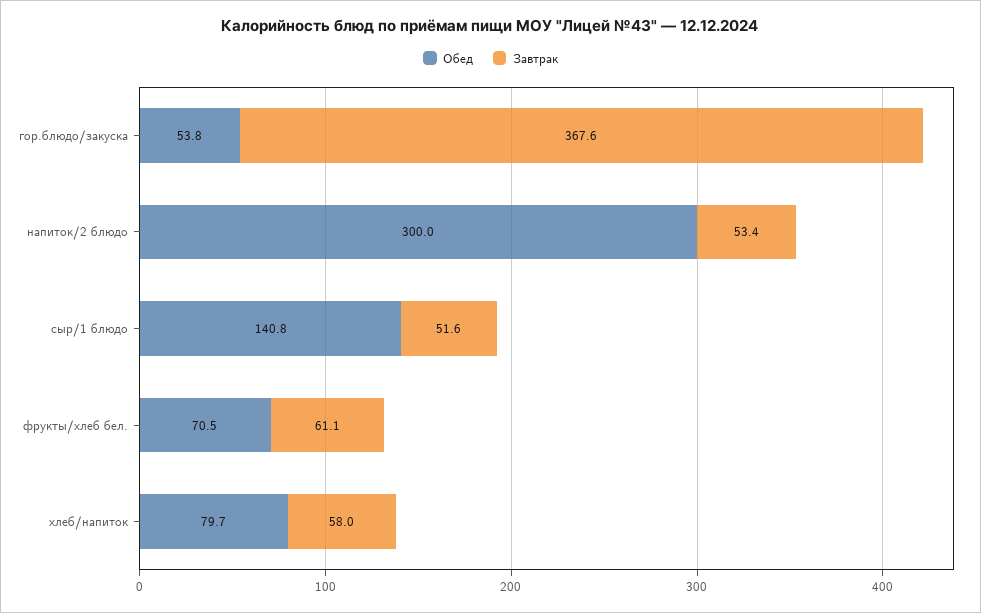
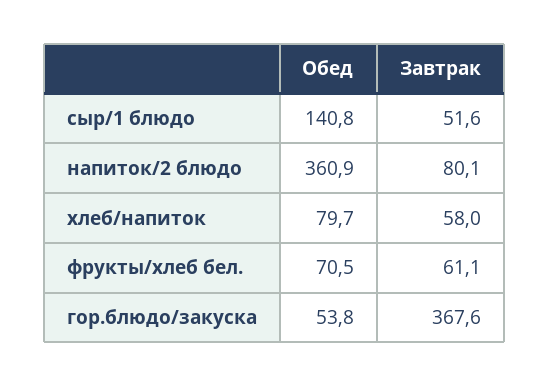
Обед, напиток/2 блюдо: 300 -> 360.9
Завтрак, напиток/2 блюдо: 53.4 -> 80.1

